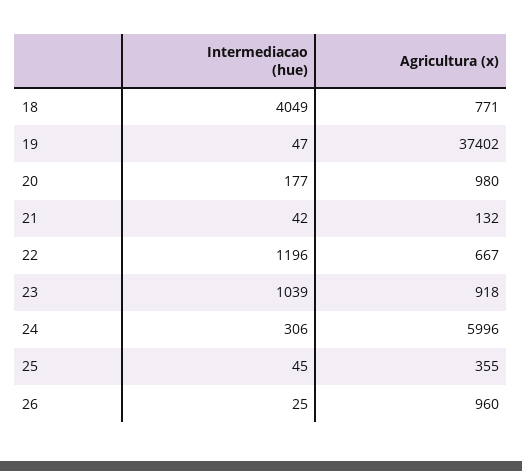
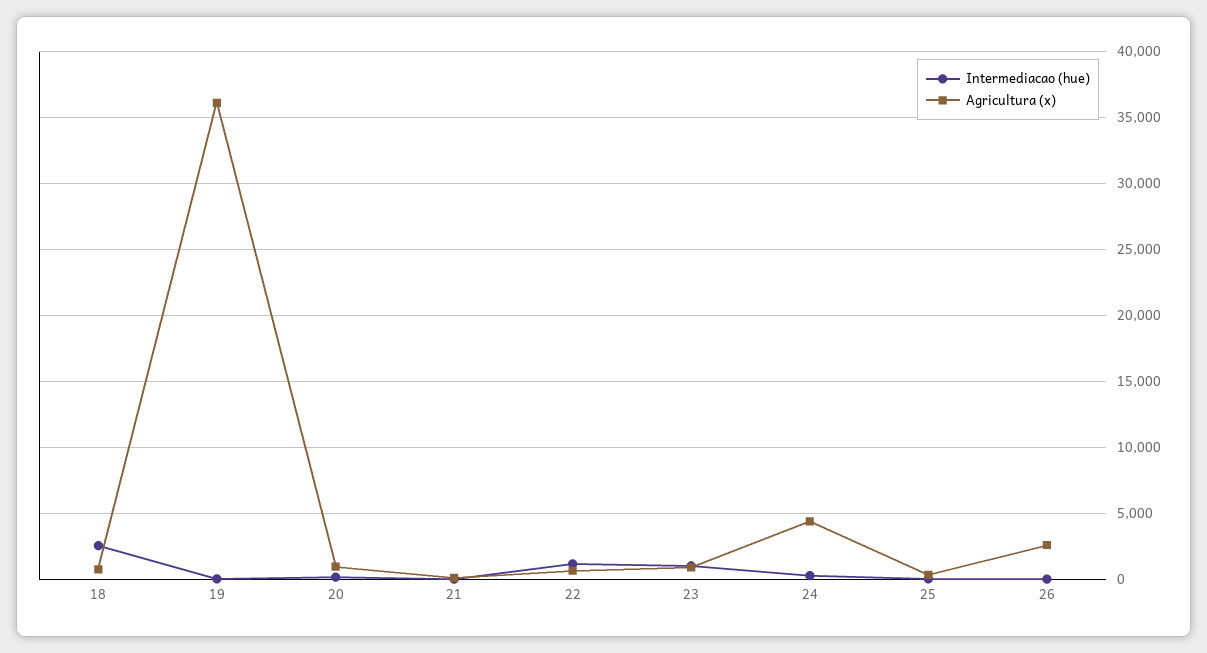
Intermediacao (hue), 18: 4049 -> 2500
Agricultura (x), 19: 37402 -> 36000
Agricultura (x), 24: 5996 -> 4500
Agricultura (x), 26: 960 -> 2500

